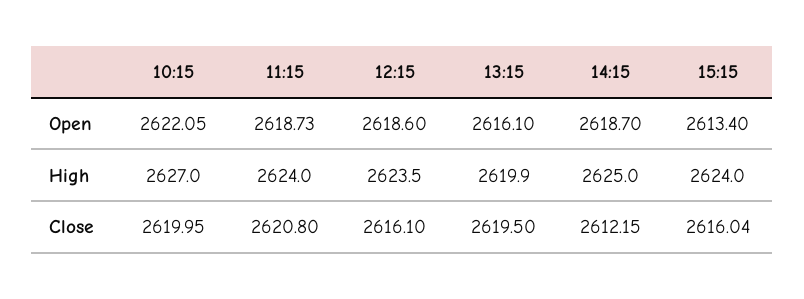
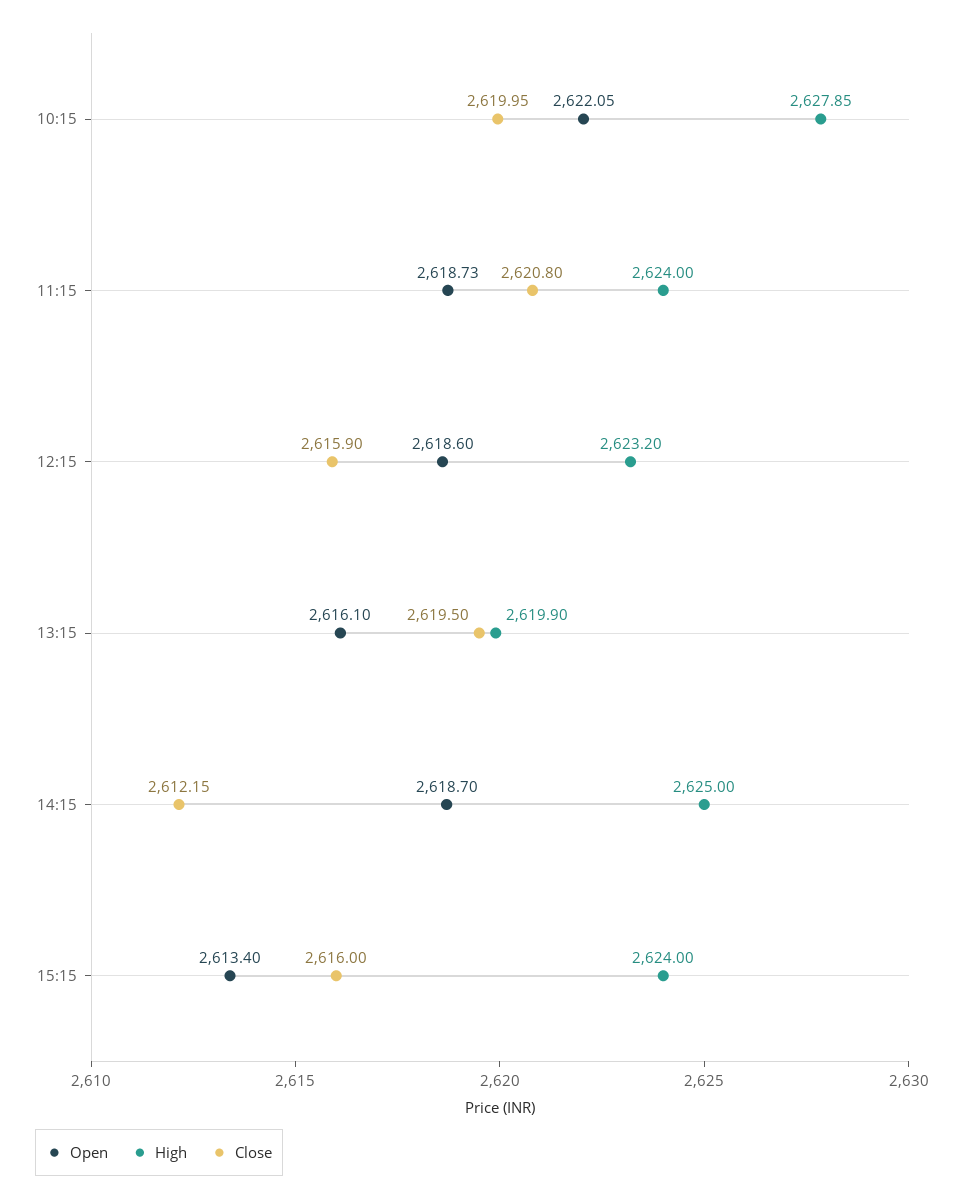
High, 10:15: 2627 -> 2627.85
High, 12:15: 2623.5 -> 2623.2
Close, 12:15: 2616.1 -> 2615.9
Close, 15:15: 2616.04 -> 2616

